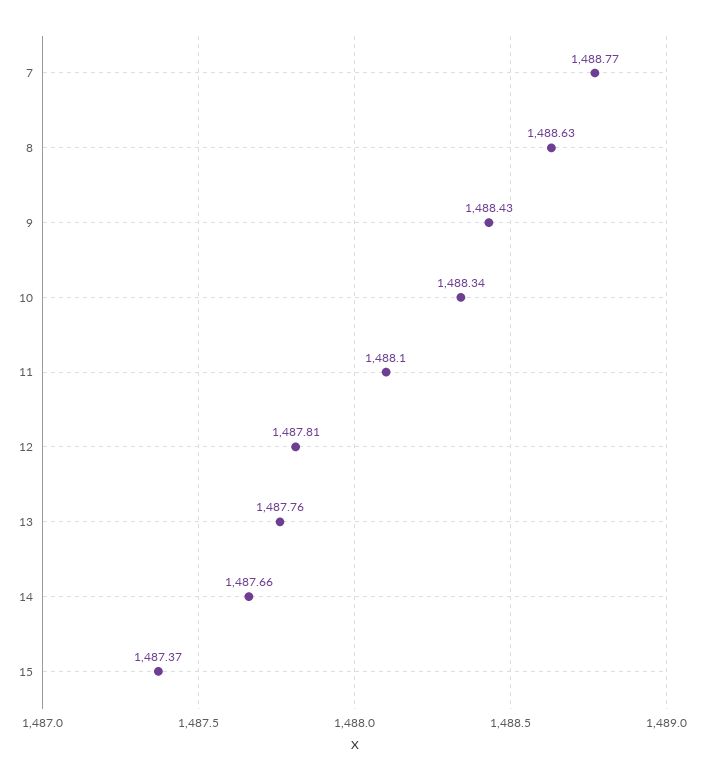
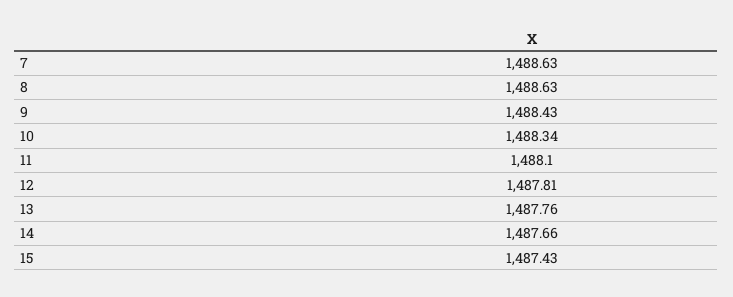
7: 1488.77 -> 1488.63
15: 1487.37 -> 1487.43

